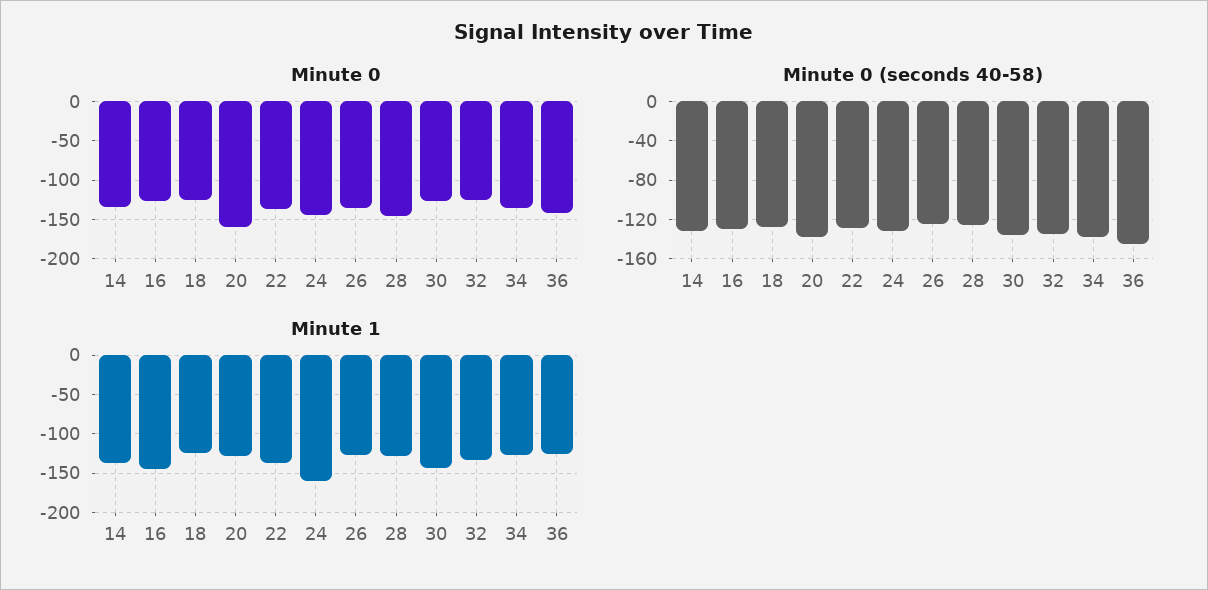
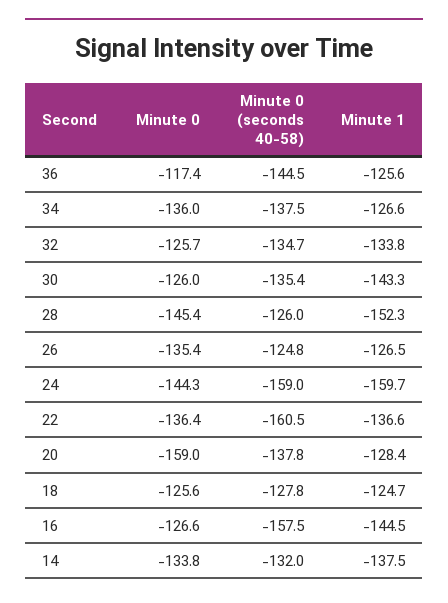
Minute 0, 36: -140 -> -117.4
Minute 0 (seconds 40-58), 16: -130 -> -157.5
Minute 0 (seconds 40-58), 22: -130 -> -160.5
Minute 0 (seconds 40-58), 24: -130 -> -159
Minute 1, 28: -130 -> -152.3

